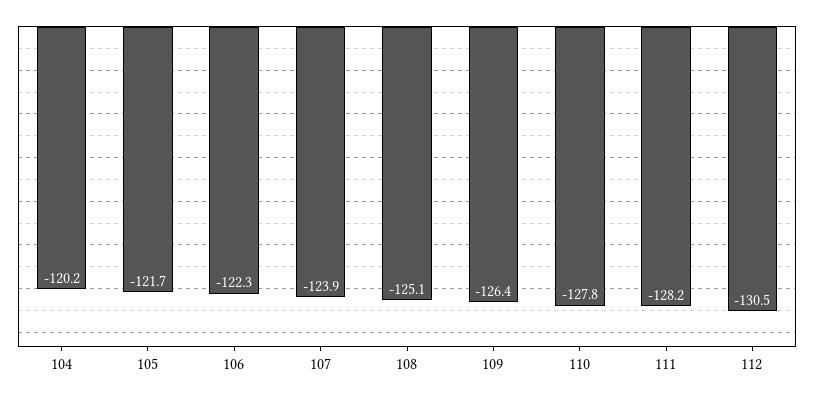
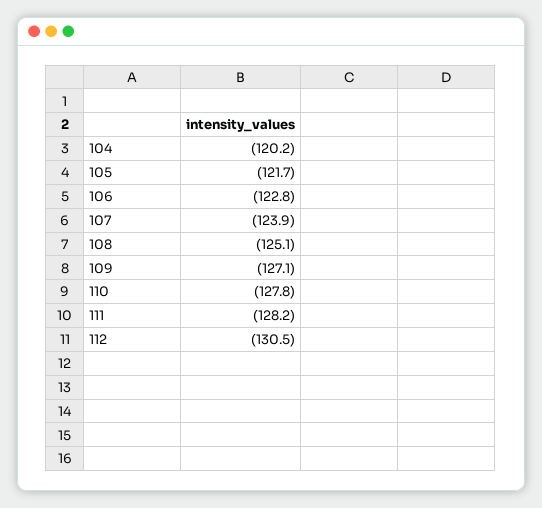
106: -122.3 -> -122.8
109: -126.4 -> -127.1

